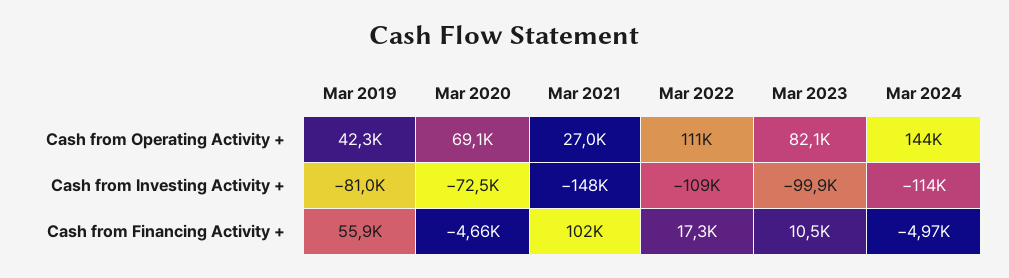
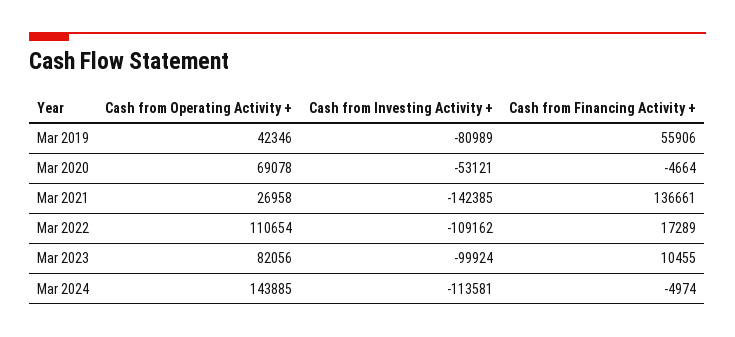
Mar 2020, Cash from Investing Activity +: -72500 -> -53121
Mar 2021, Cash from Investing Activity +: -148000 -> -142385
Mar 2021, Cash from Financing Activity +: 102000 -> 136661

